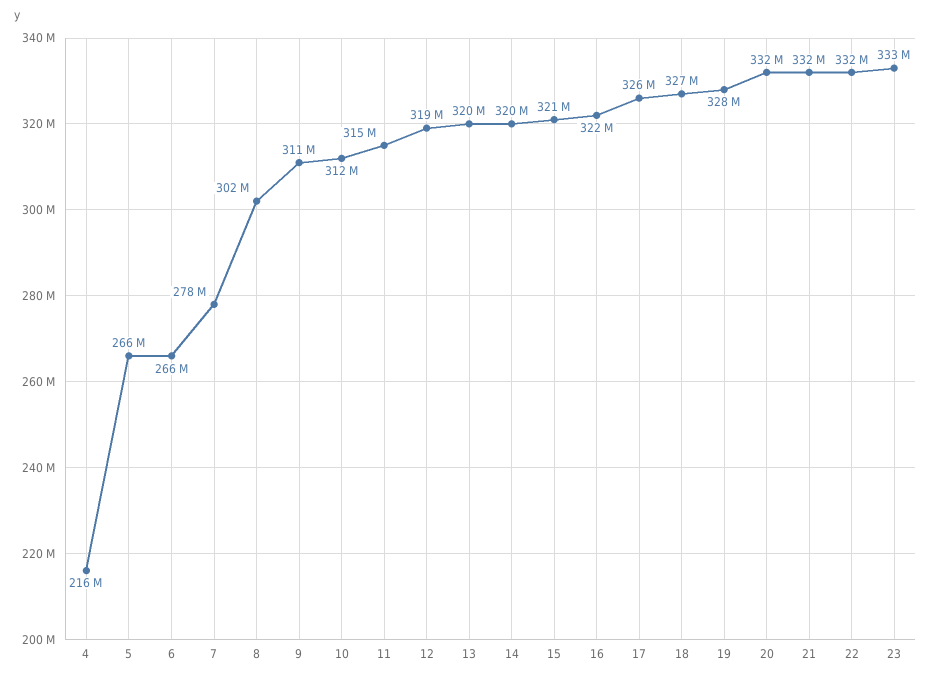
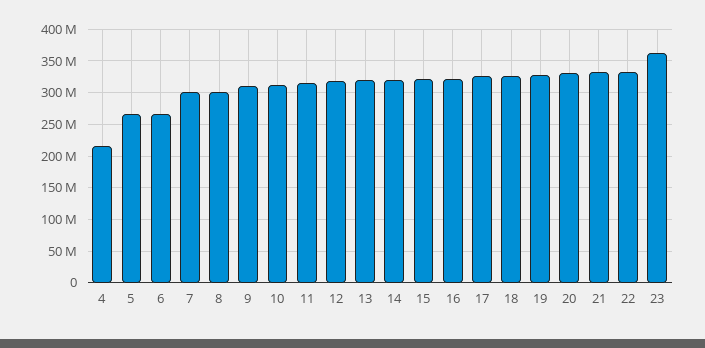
7: 278000000 -> 300000000
23: 333000000 -> 360000000

